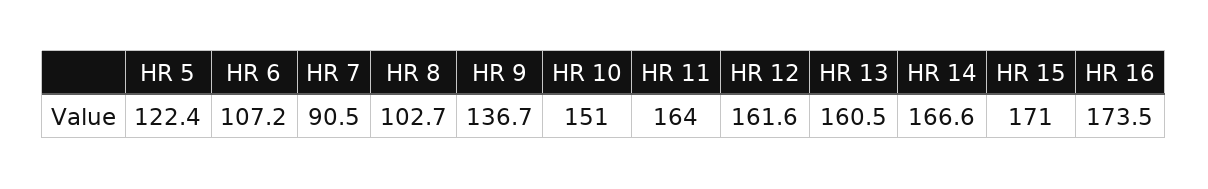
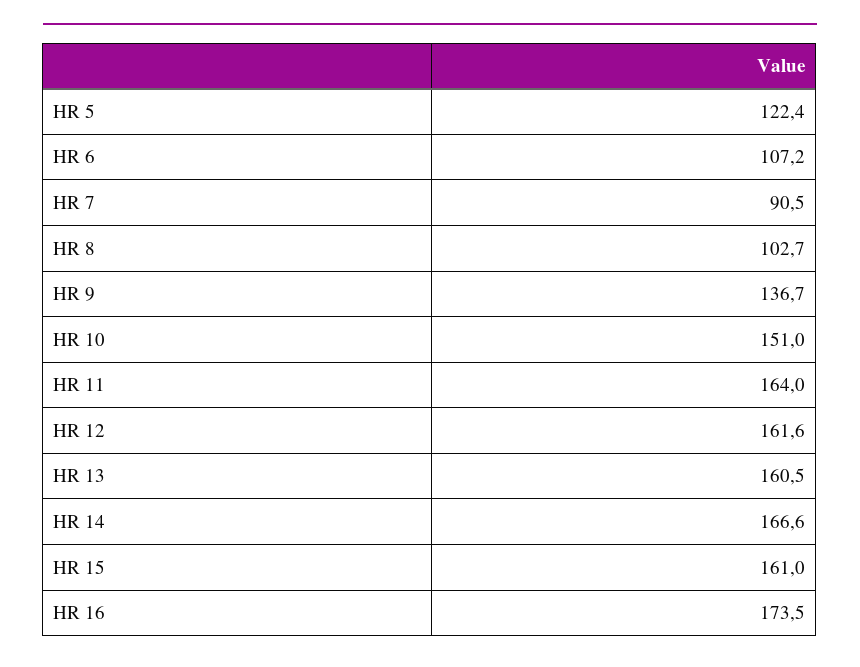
HR 15: 171 -> 161

